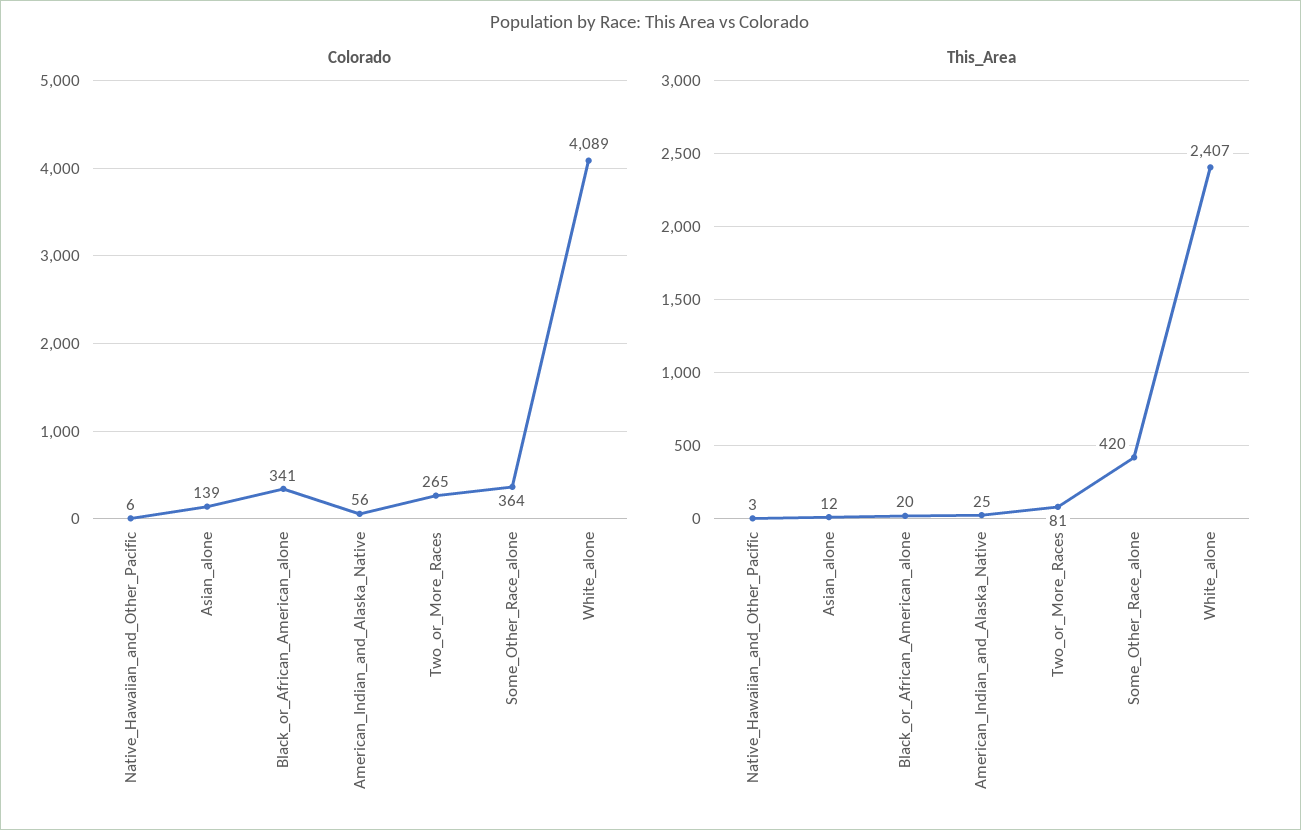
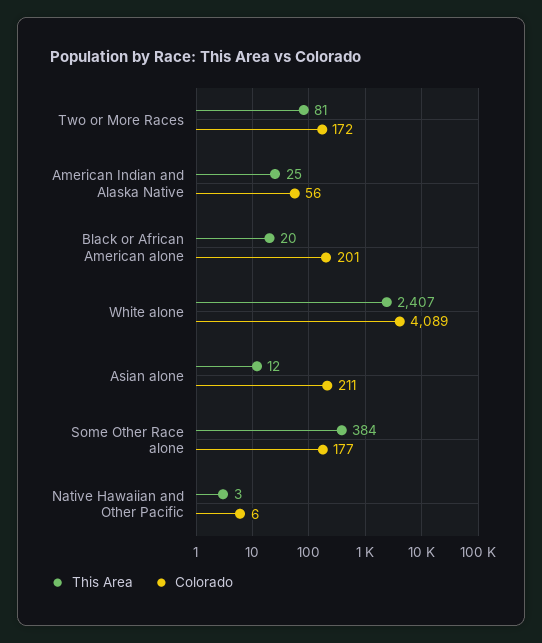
Colorado, Asian_alone: 139 -> 211
Colorado, Black_or_African_American_alone: 341 -> 201
Colorado, Two_or_More_Races: 265 -> 172
Colorado, Some_Other_Race_alone: 364 -> 177
This_Area, Some_Other_Race_alone: 420 -> 384

